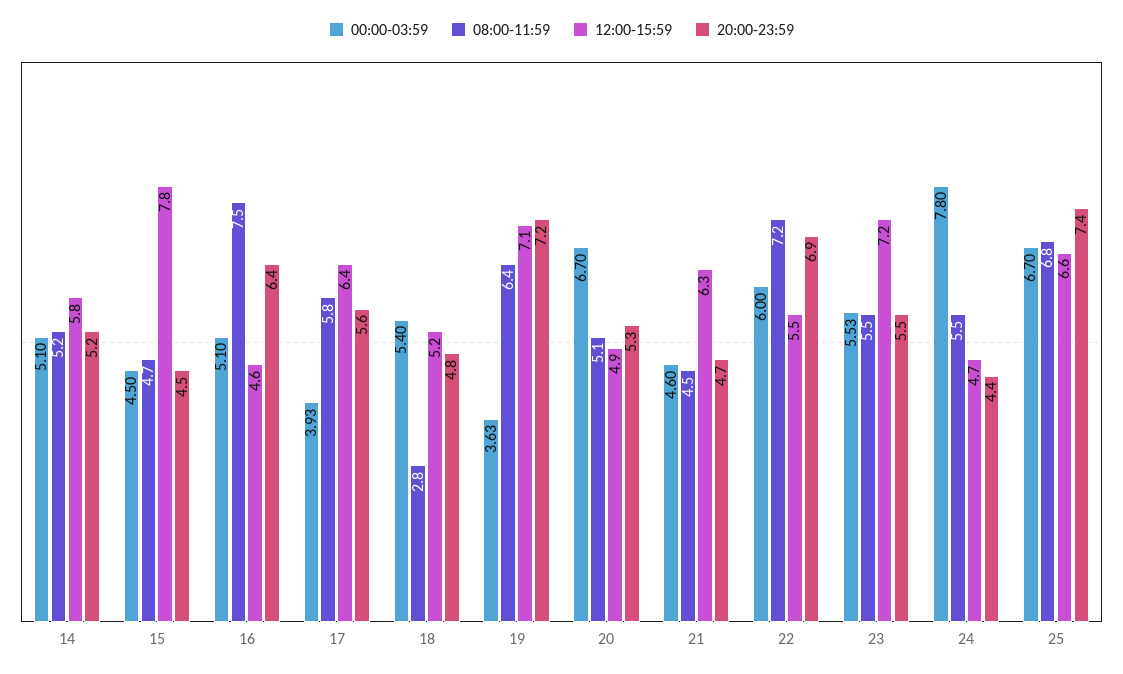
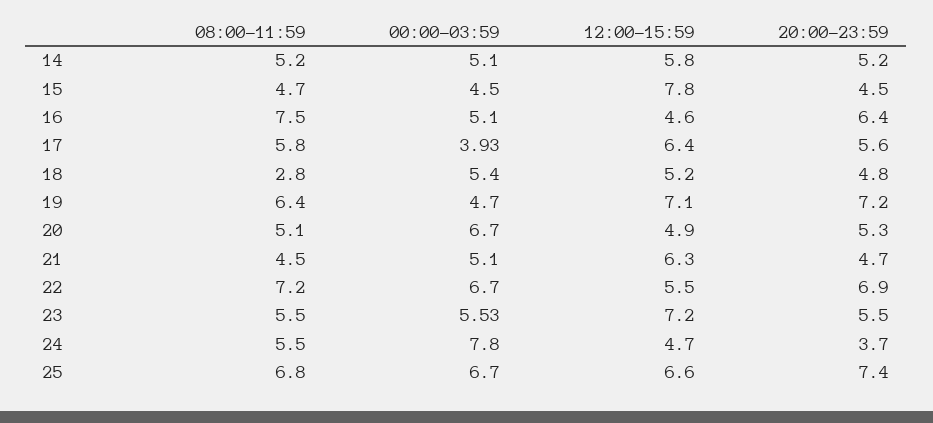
00:00-03:59, 19: 3.63 -> 4.7
00:00-03:59, 21: 4.6 -> 5.1
00:00-03:59, 22: 6 -> 6.7
20:00-23:59, 24: 4.4 -> 3.7

